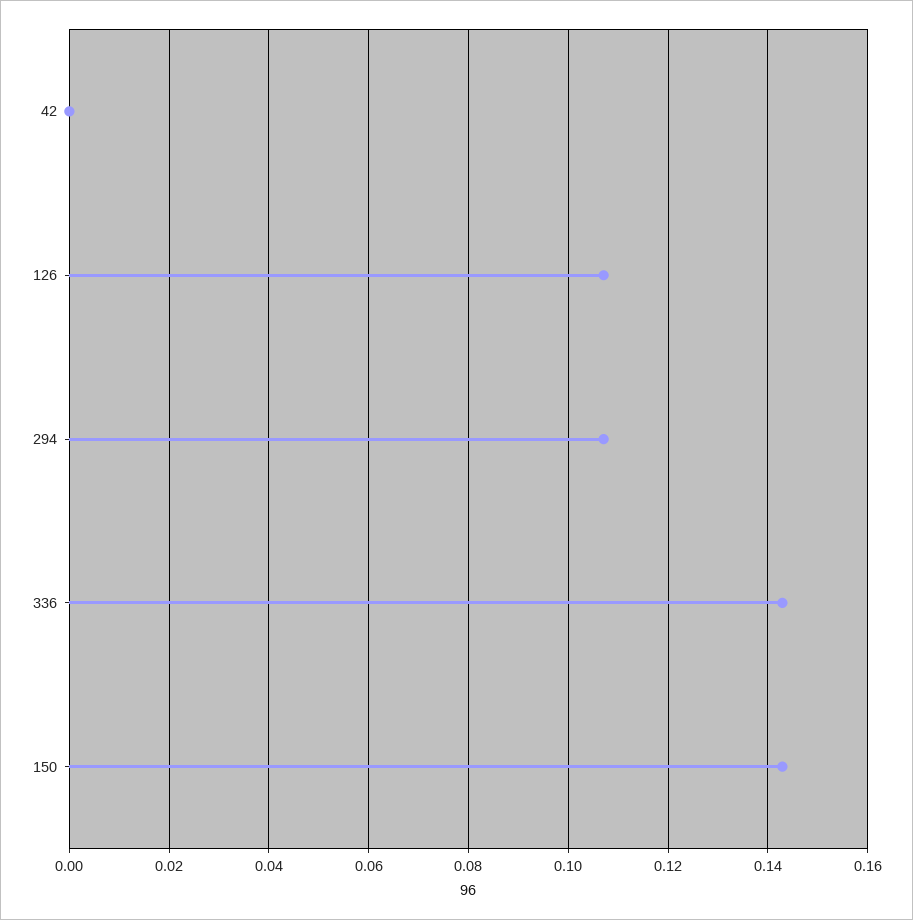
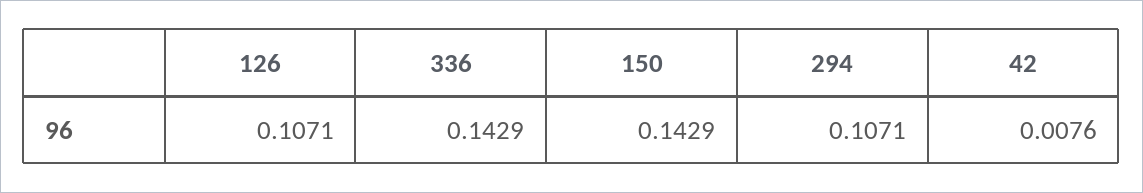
42: 0 -> 0.0076

